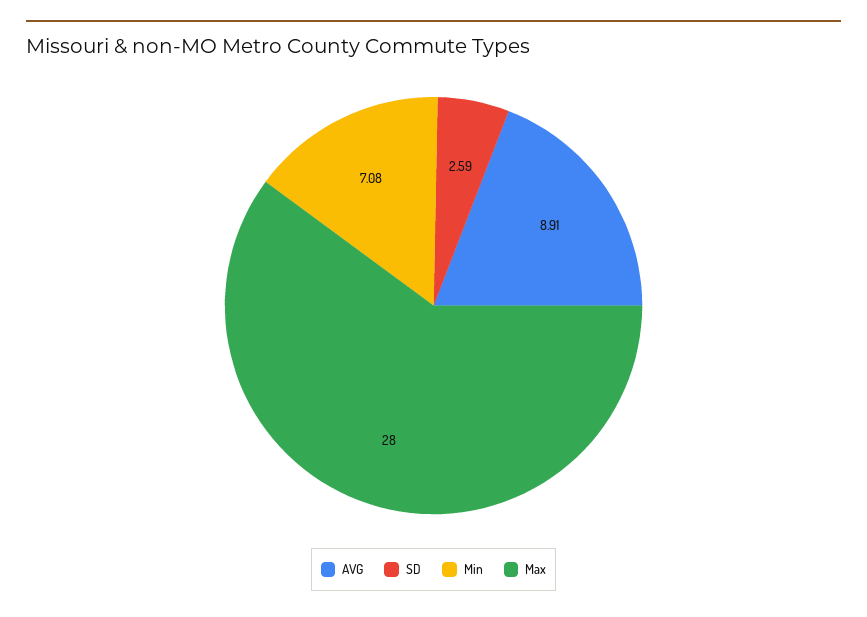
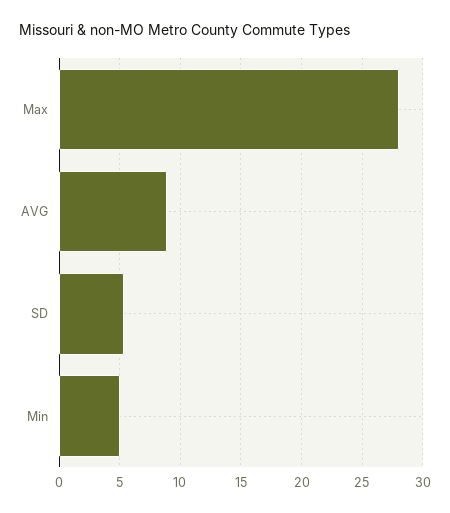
SD: 2.59 -> 5.5
Min: 7.08 -> 5

